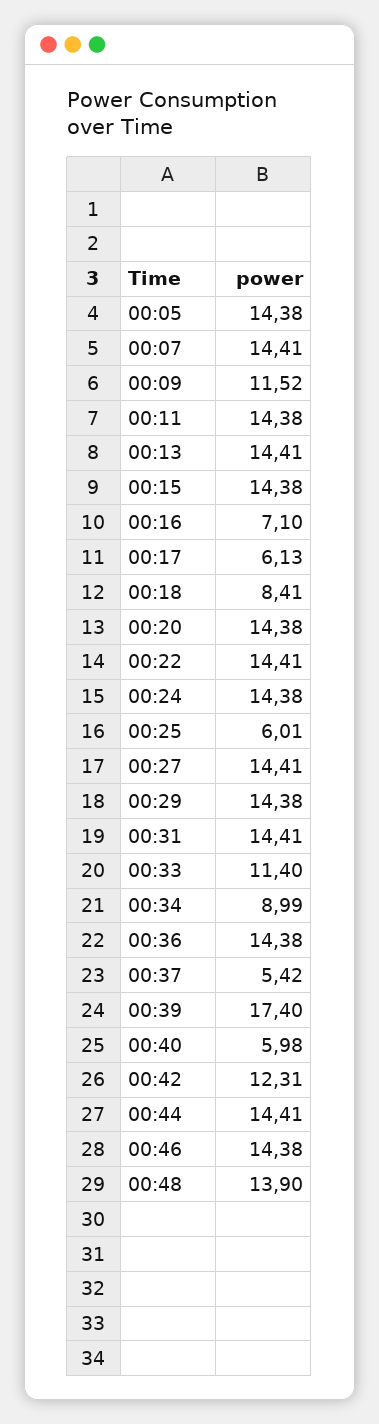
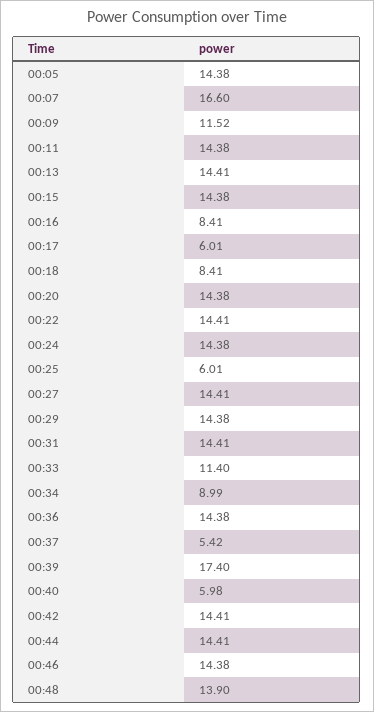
00:07: 14.41 -> 16.6
00:16: 7.1 -> 8.41
00:17: 6.13 -> 6.01
00:42: 12.31 -> 14.41

